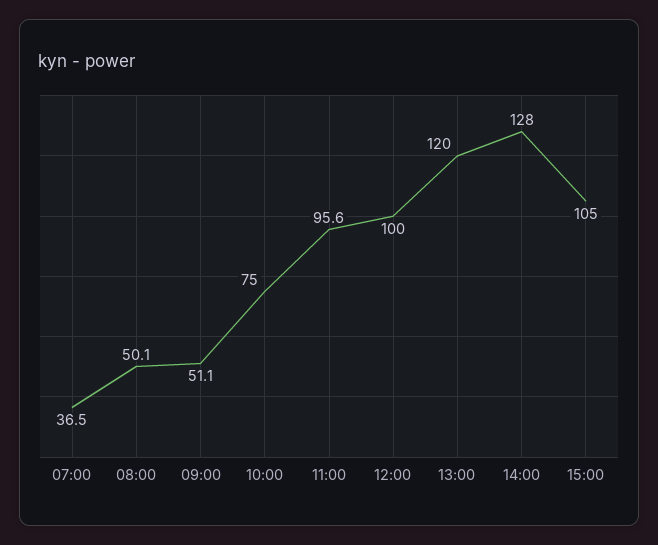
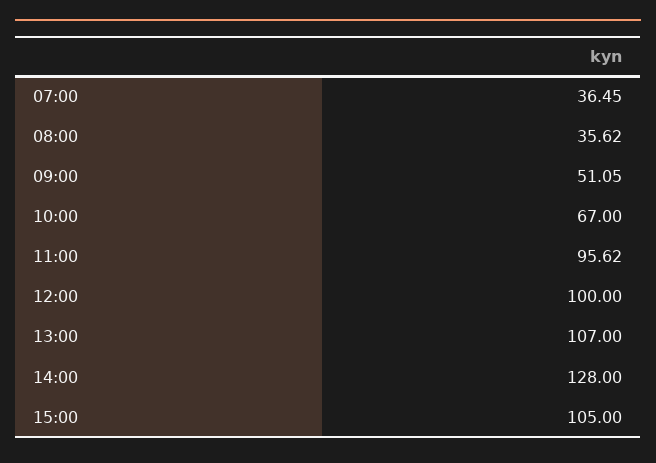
08:00: 50.1 -> 35.62
10:00: 75 -> 67
13:00: 120 -> 107

